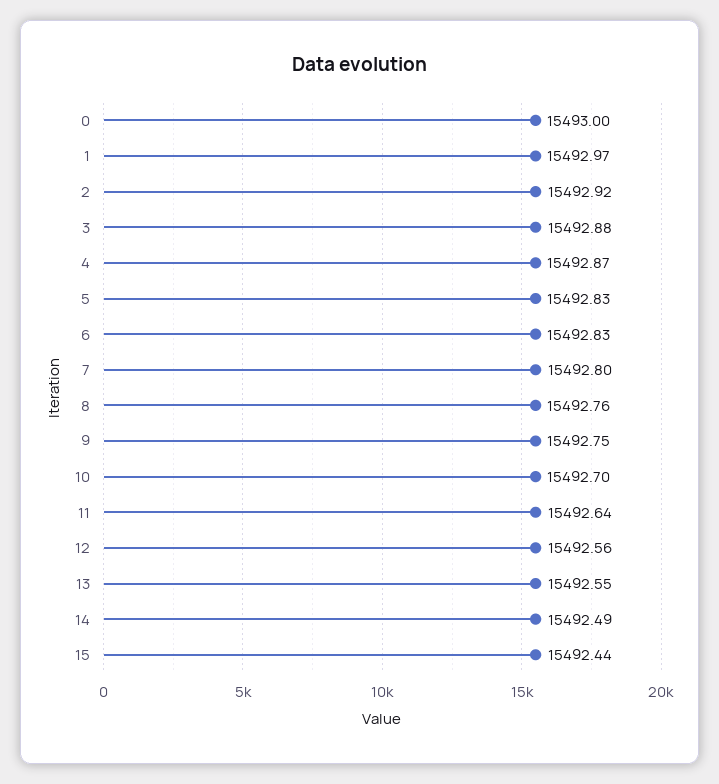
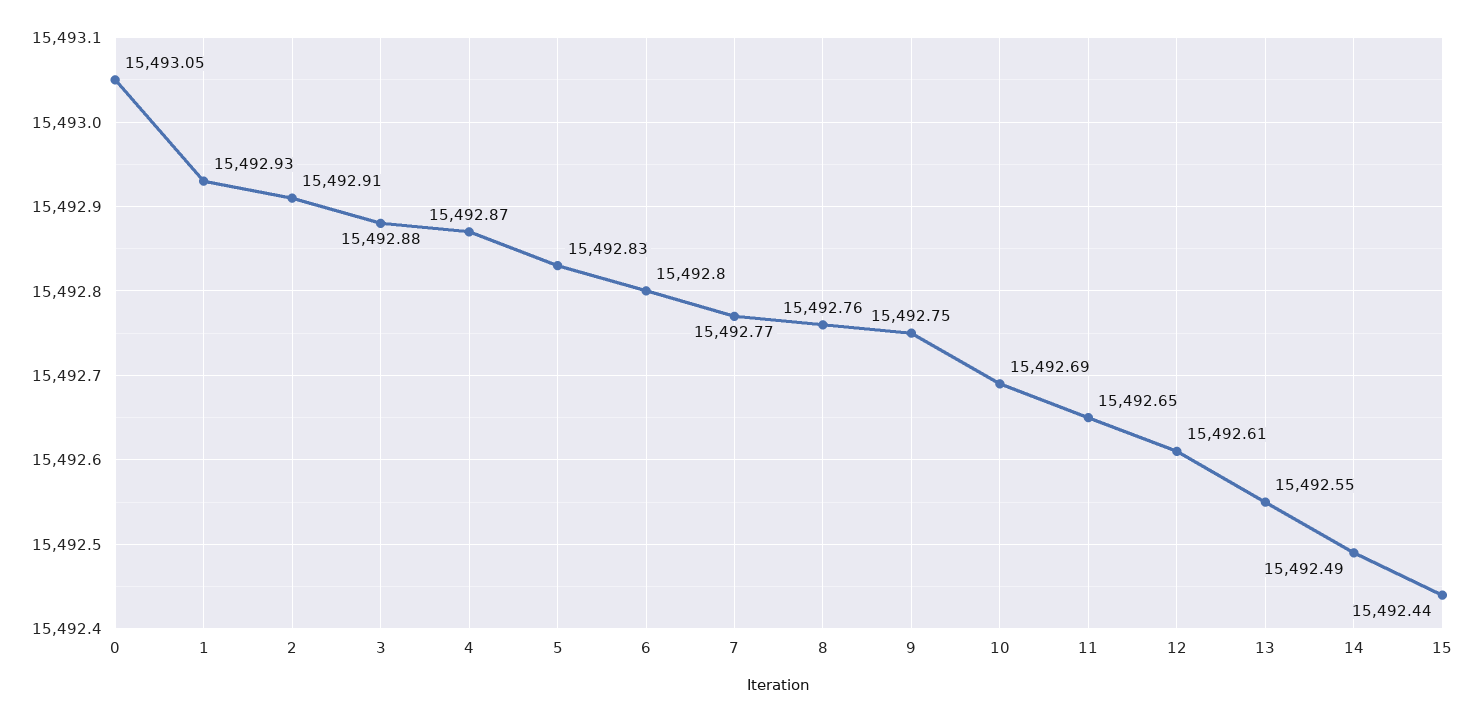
0: 15493 -> 15493.05
1: 15492.97 -> 15492.93
2: 15492.92 -> 15492.91
6: 15492.83 -> 15492.8
7: 15492.8 -> 15492.77
10: 15492.7 -> 15492.69
11: 15492.64 -> 15492.65
12: 15492.56 -> 15492.61

